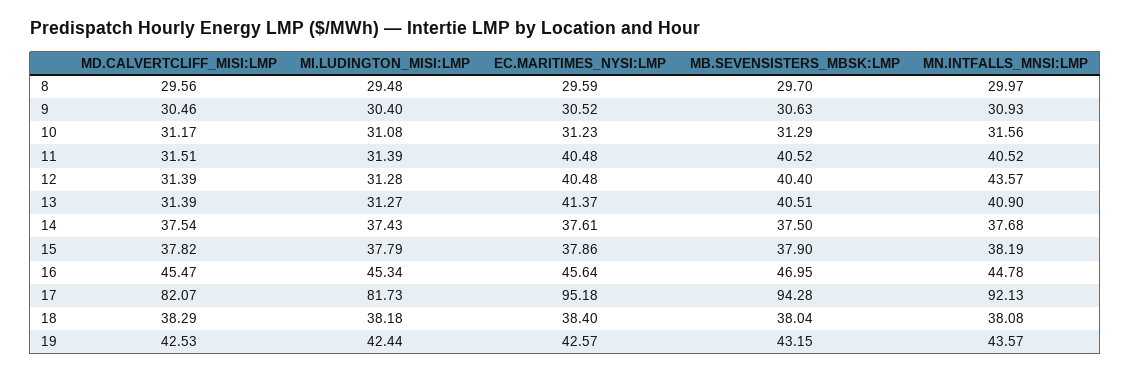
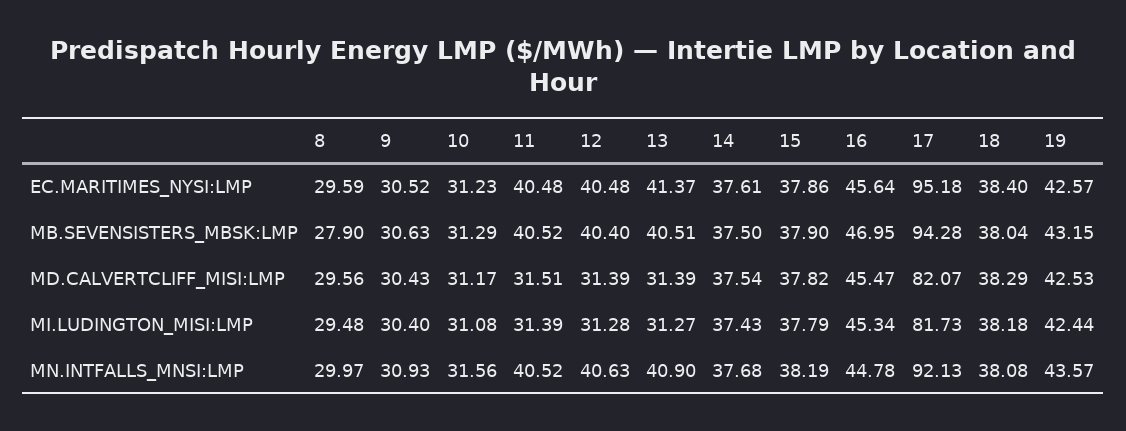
MB.SEVENSISTERS_MBSK:LMP, 8: 29.7 -> 27.9
MD.CALVERTCLIFF_MISI:LMP, 9: 30.46 -> 30.43
MN.INTFALLS_MNSI:LMP, 12: 43.57 -> 40.63

